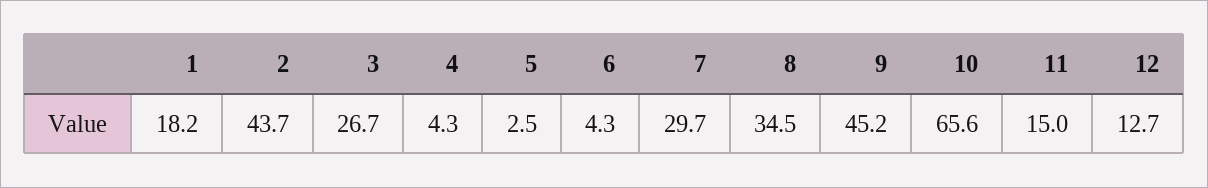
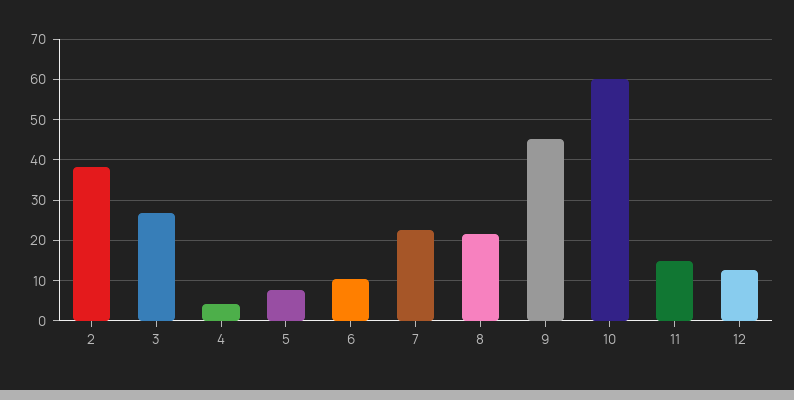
1: 18.2 -> none
2: 43.7 -> 38
5: 2.5 -> 8
6: 4.3 -> 10
7: 29.7 -> 22
8: 34.5 -> 22
10: 65.6 -> 60

